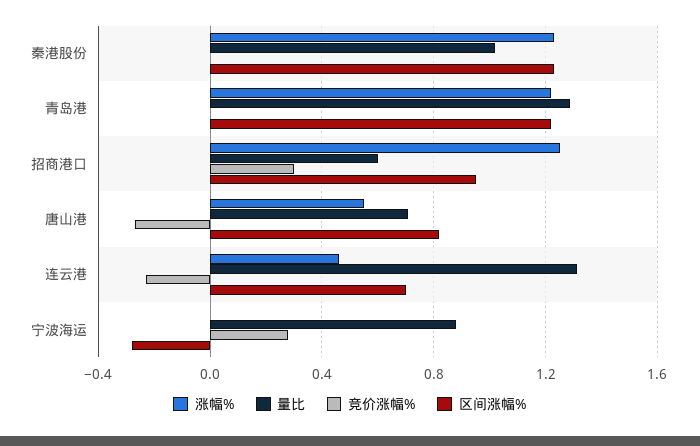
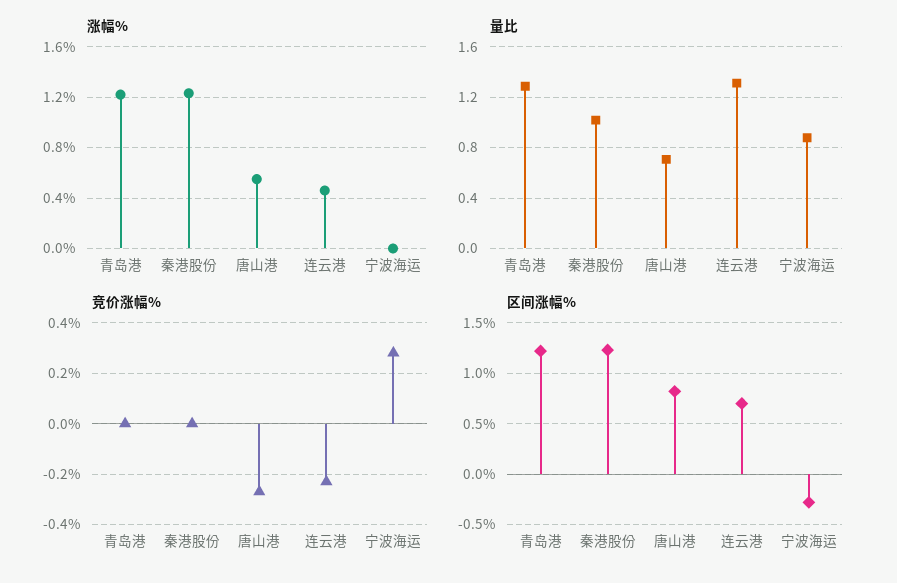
涨幅%, 招商港口: 1.25 -> none
量比, 招商港口: 0.6 -> none
竞价涨幅%, 招商港口: 0.3 -> none
区间涨幅%, 招商港口: 0.95 -> none

